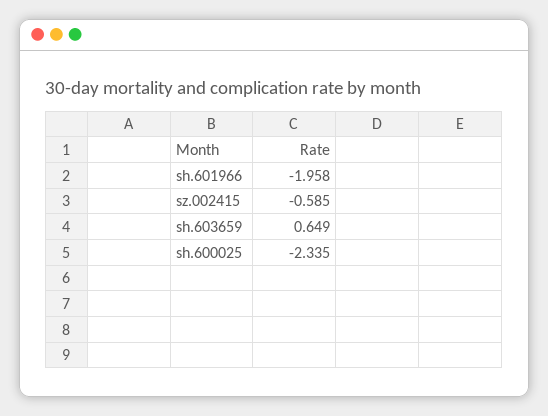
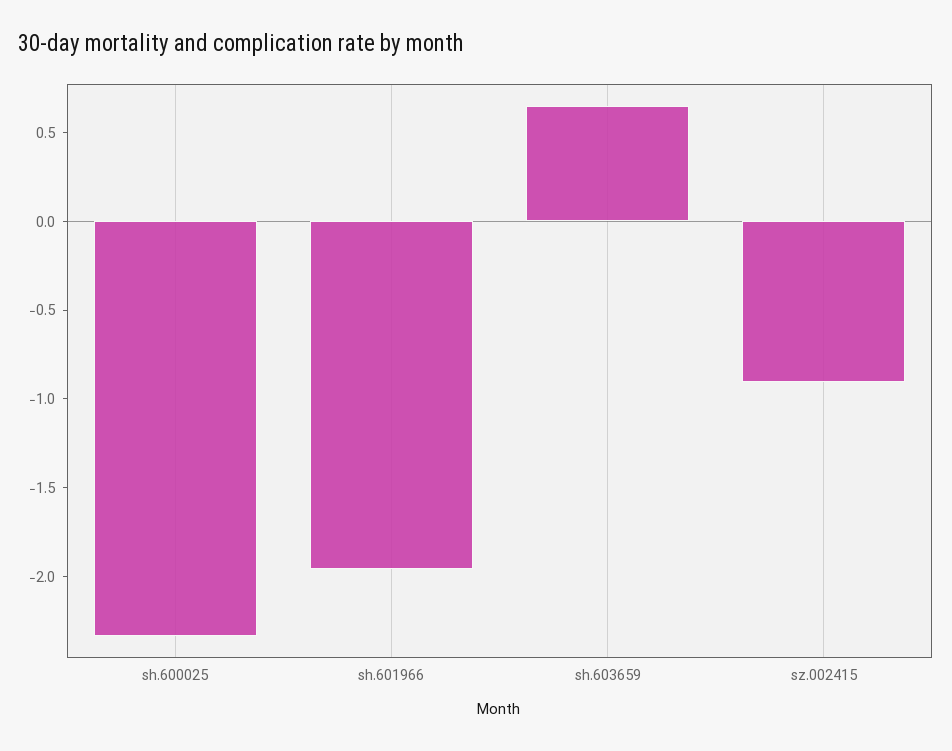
sz.002415: -0.585 -> -0.9

